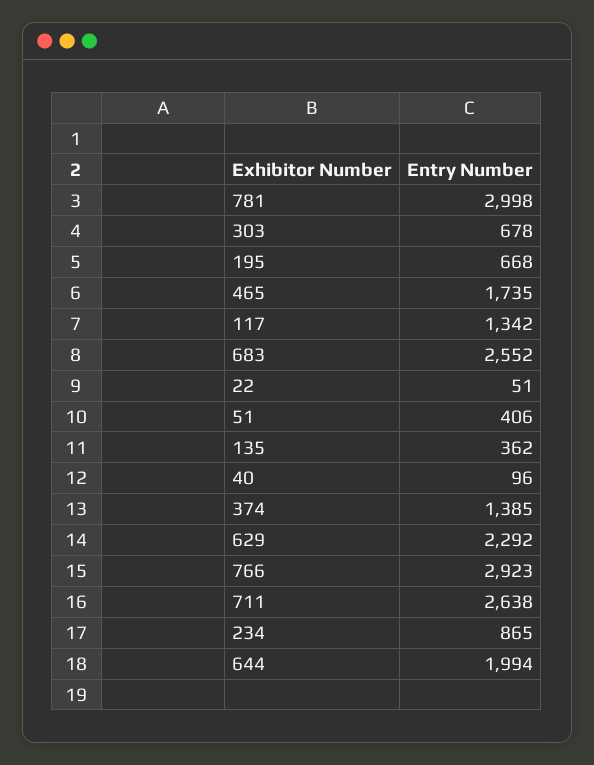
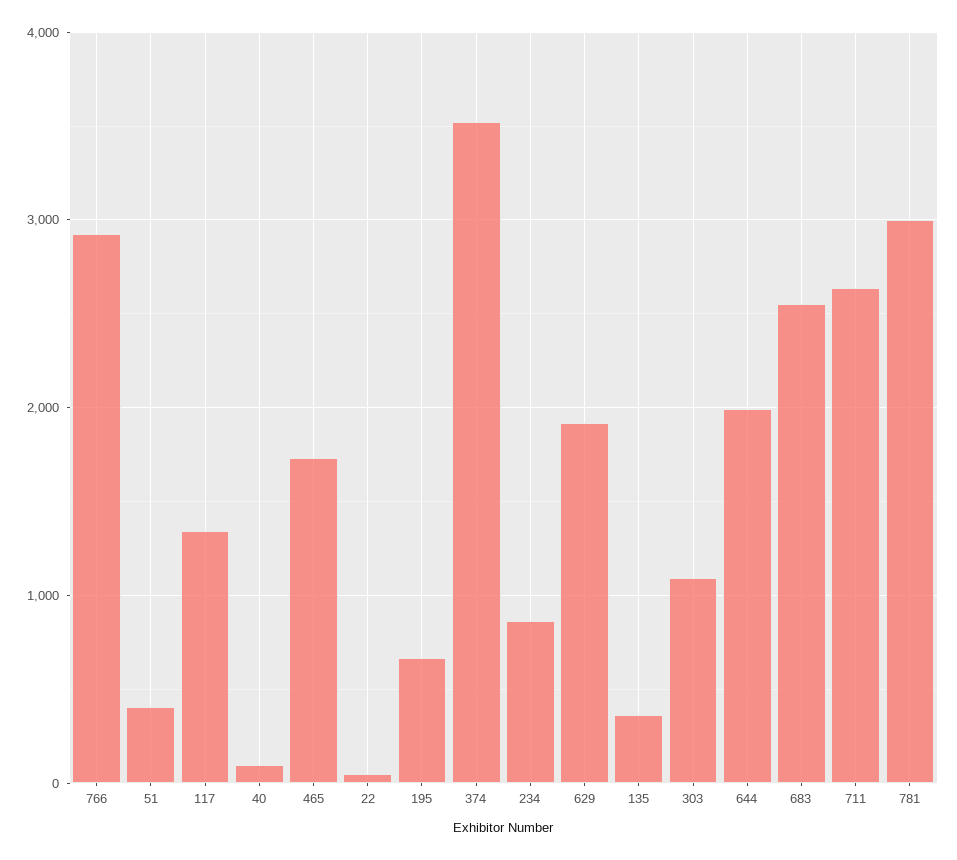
303: 678 -> 1100
374: 1385 -> 3500
629: 2292 -> 1900

